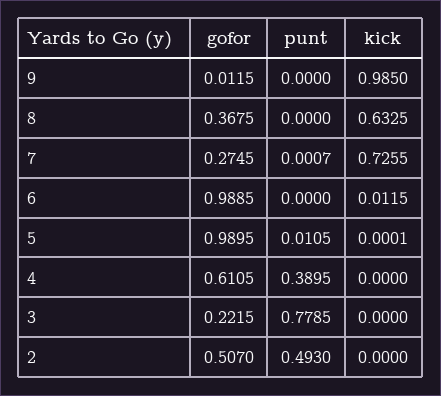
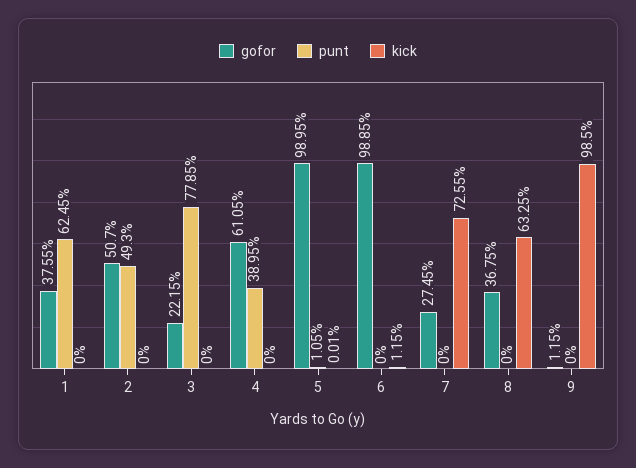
punt, 7: 0.0007 -> 0
gofor, 1: none -> 0.3755
punt, 1: none -> 0.6245
kick, 1: none -> 0

